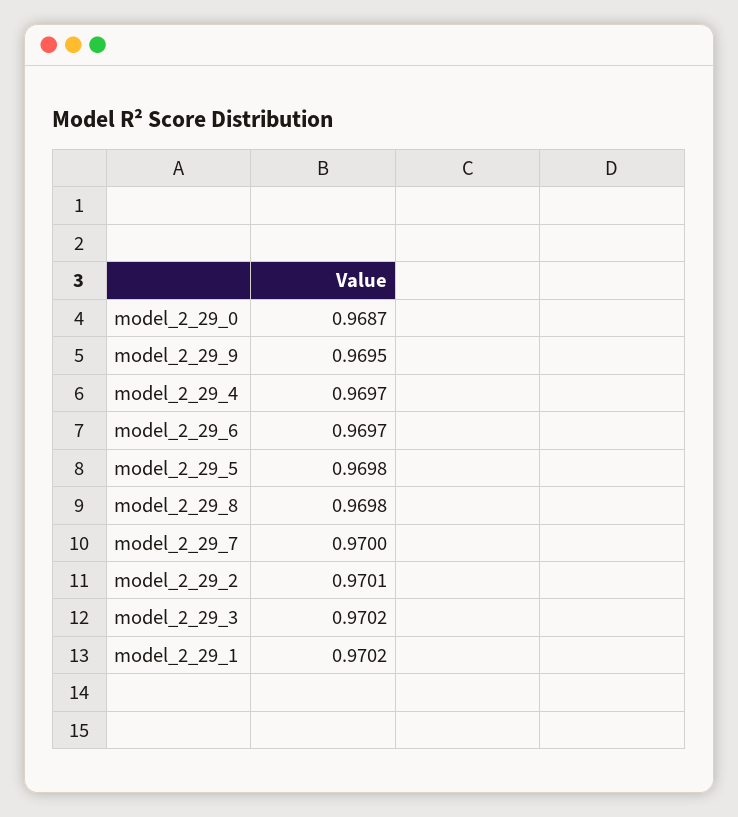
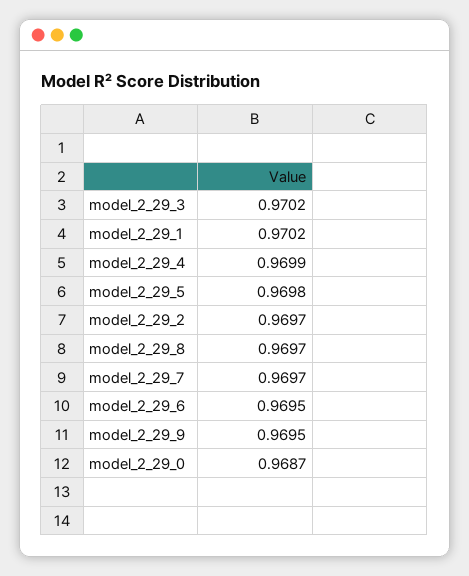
model_2_29_4: 0.9697 -> 0.9699
model_2_29_6: 0.9697 -> 0.9695
model_2_29_8: 0.9698 -> 0.9697
model_2_29_7: 0.97 -> 0.9697
model_2_29_2: 0.9701 -> 0.9697

